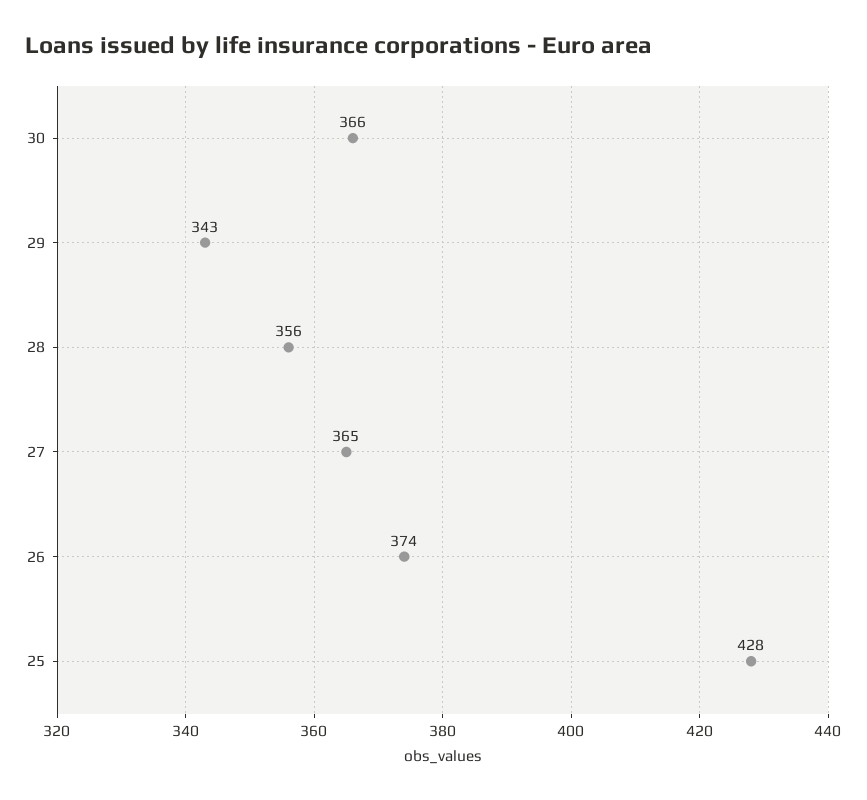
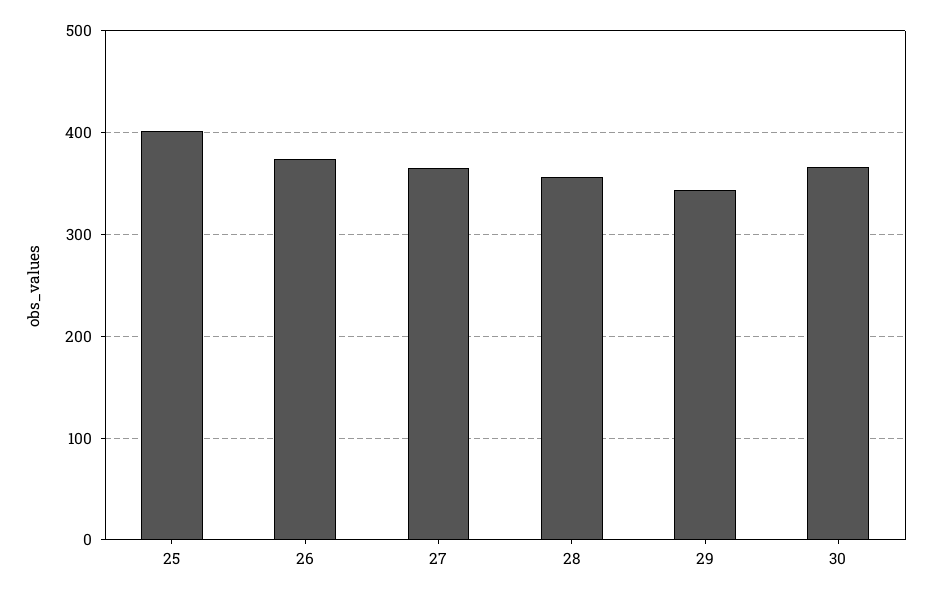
25: 428 -> 400

